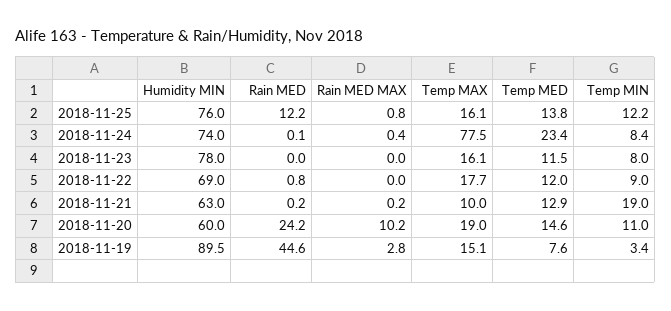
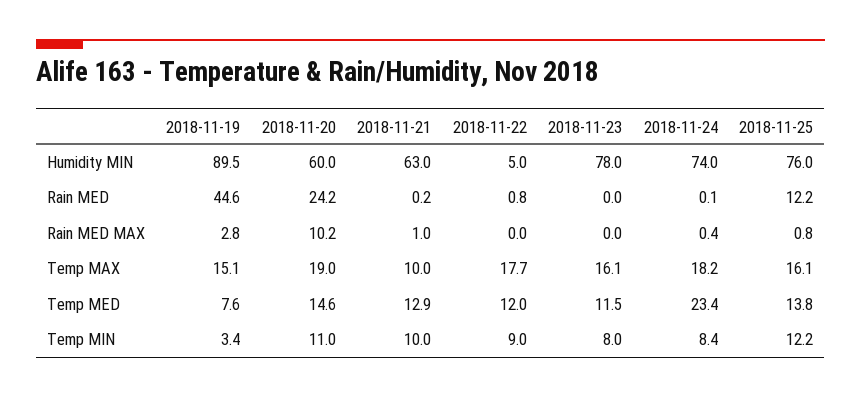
Temp MAX, 2018-11-24: 77.5 -> 18.2
Humidity MIN, 2018-11-22: 69 -> 5
Rain MED MAX, 2018-11-21: 0.2 -> 1
Temp MIN, 2018-11-21: 19 -> 10

